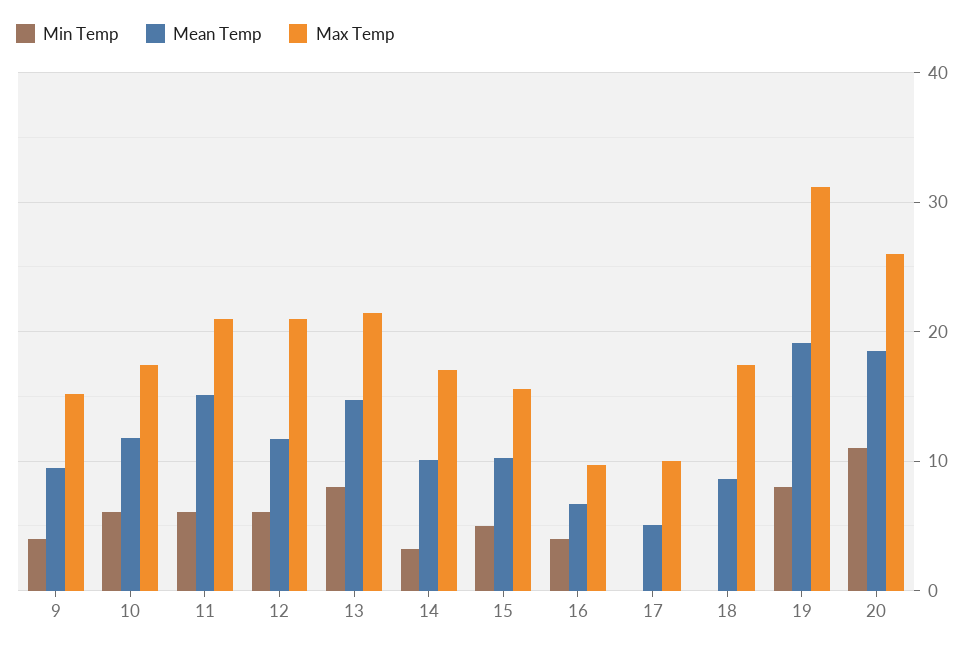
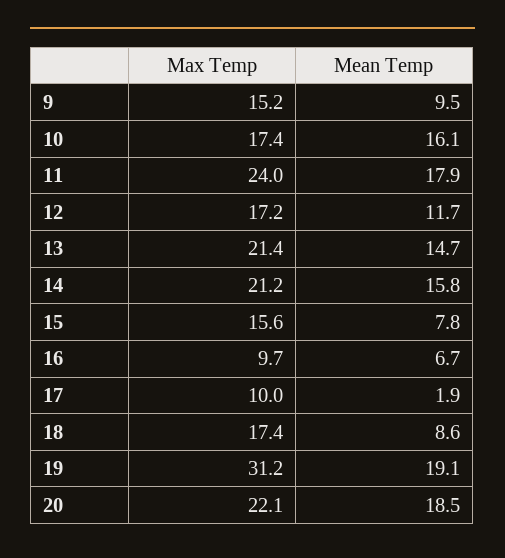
Min Temp, 9: 4 -> none
Min Temp, 10: 6 -> none
Mean Temp, 10: 12 -> 16.1
Min Temp, 11: 6 -> none
Mean Temp, 11: 15 -> 17.9
Max Temp, 11: 21 -> 24
Min Temp, 12: 6 -> none
Max Temp, 12: 21 -> 17.2
Min Temp, 13: 8 -> none
Min Temp, 14: 3 -> none
Mean Temp, 14: 10 -> 15.8
Max Temp, 14: 17 -> 21.2
Min Temp, 15: 5 -> none
Mean Temp, 15: 10 -> 7.8
Min Temp, 16: 4 -> none
Min Temp, 17: 0 -> none
Mean Temp, 17: 5 -> 1.9
Min Temp, 18: 0 -> none
Min Temp, 19: 8 -> none
Min Temp, 20: 11 -> none
Max Temp, 20: 26 -> 22.1

